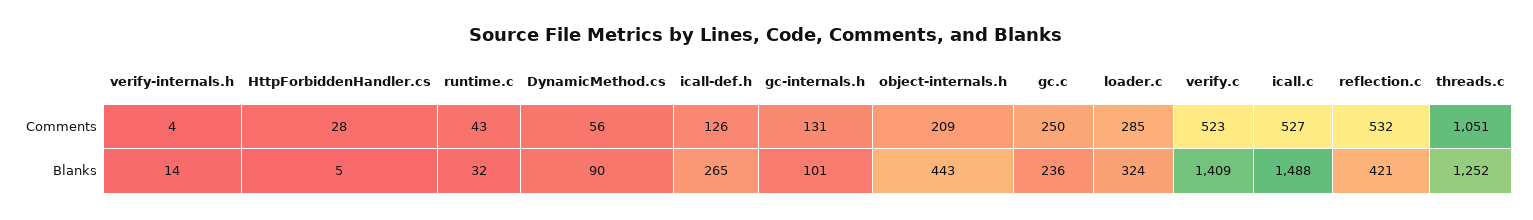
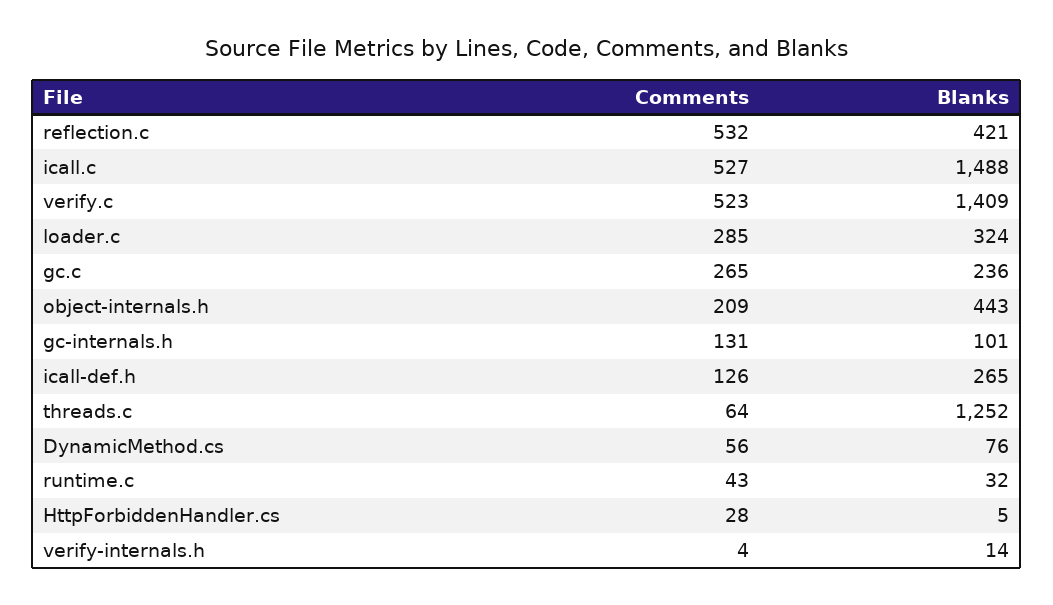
gc.c, Comments: 250 -> 265
threads.c, Comments: 1051 -> 64
DynamicMethod.cs, Blanks: 90 -> 76

